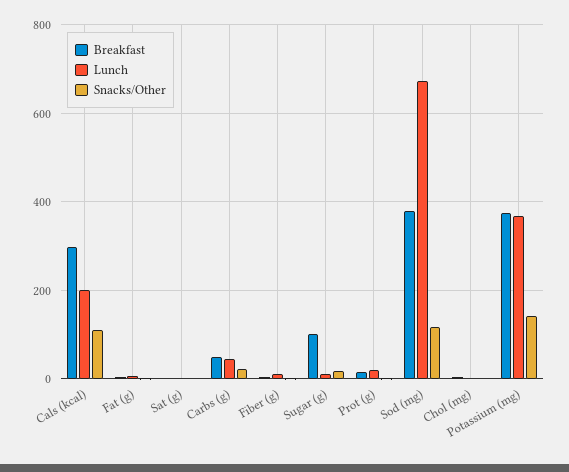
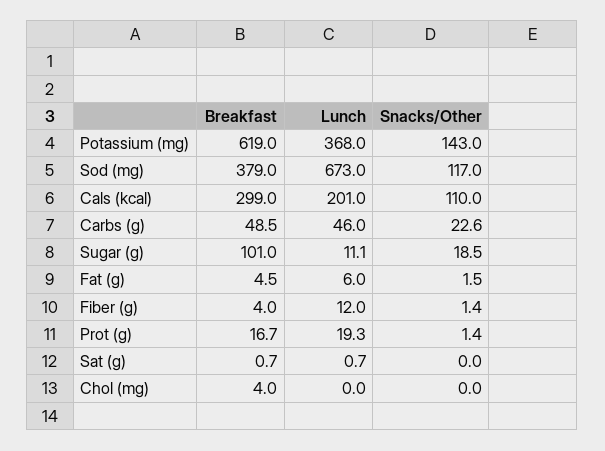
Breakfast, Potassium (mg): 380 -> 619

